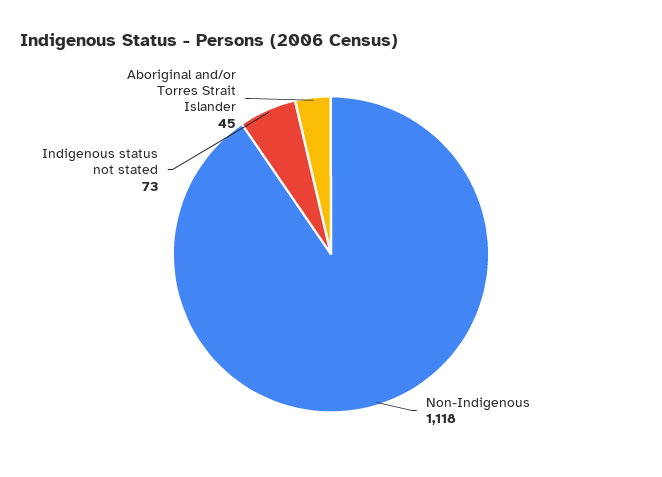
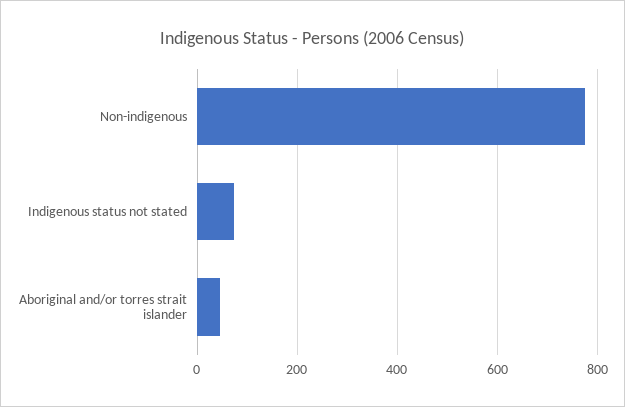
Non-Indigenous: 1118 -> 780

